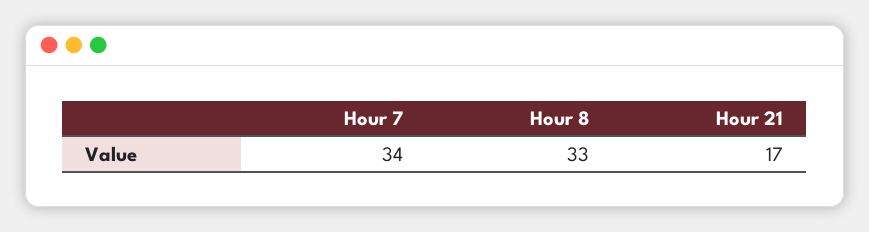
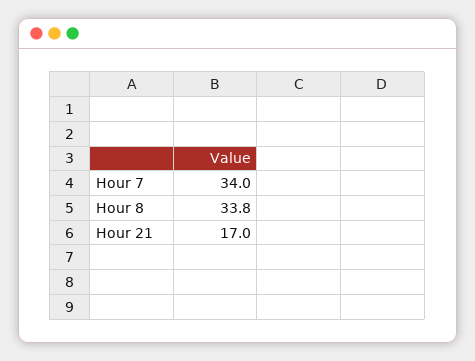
Hour 8: 33 -> 33.8

